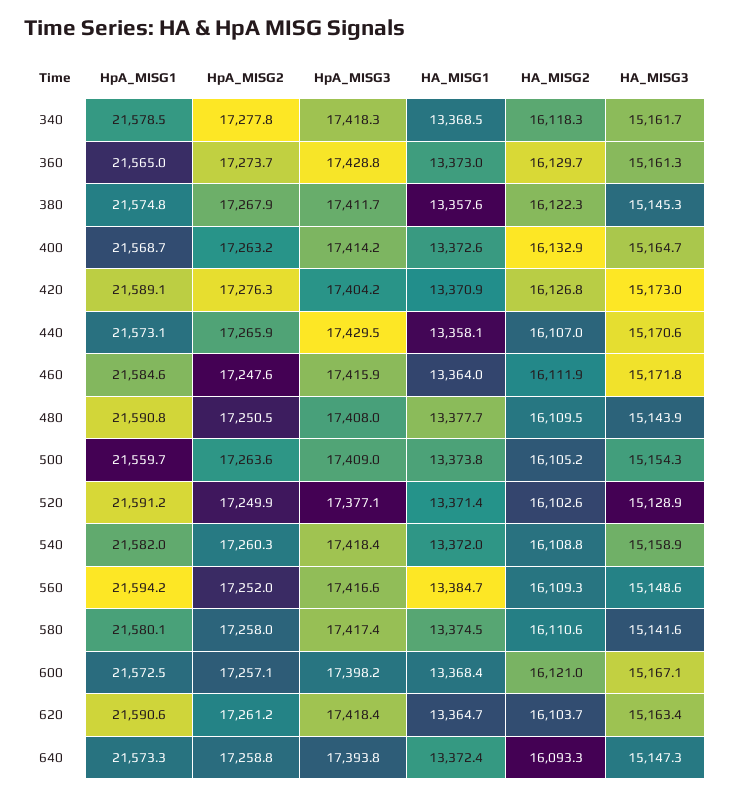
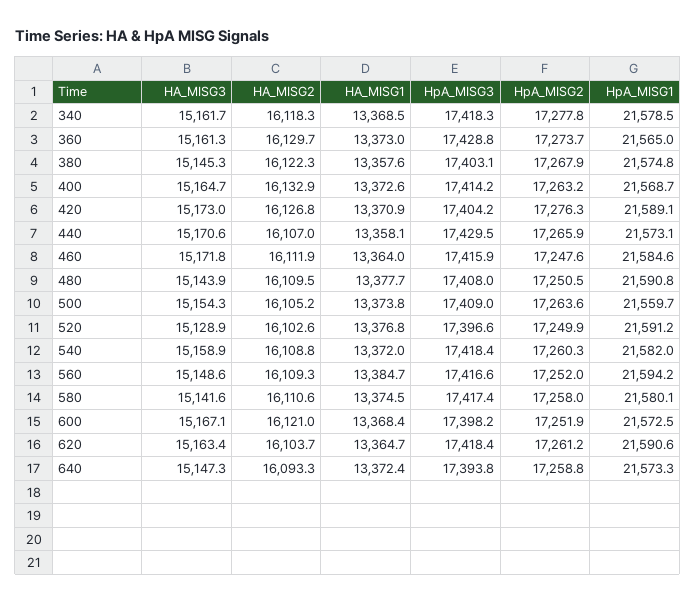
HpA_MISG3, 380: 17411.7 -> 17403.1
HpA_MISG3, 520: 17377.1 -> 17396.6
HA_MISG1, 520: 13371.4 -> 13376.8
HpA_MISG2, 600: 17257.1 -> 17251.9

